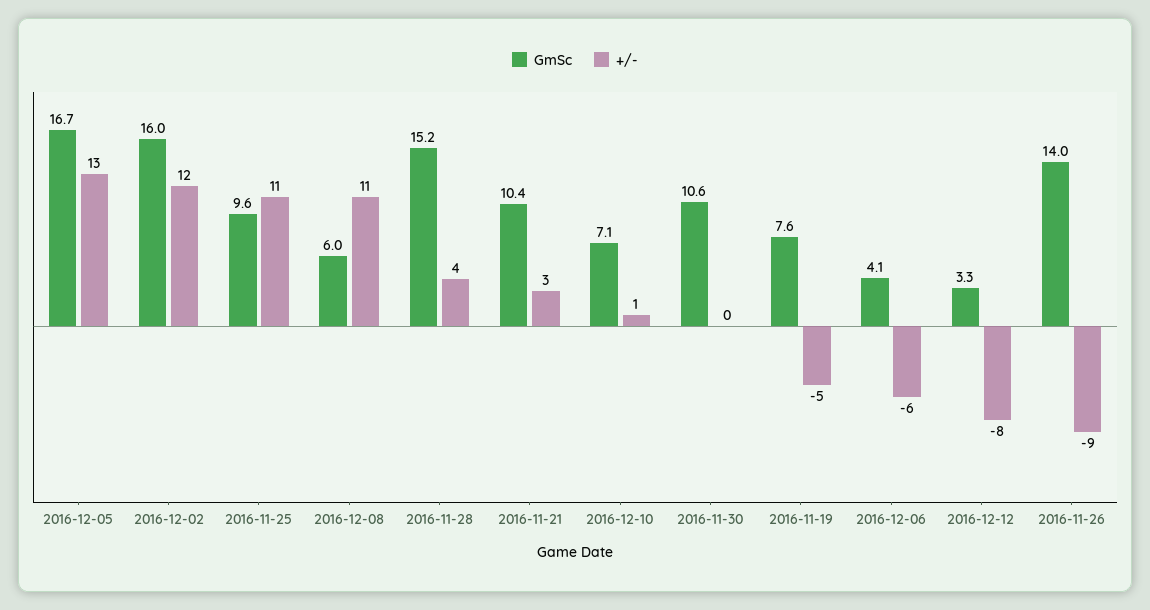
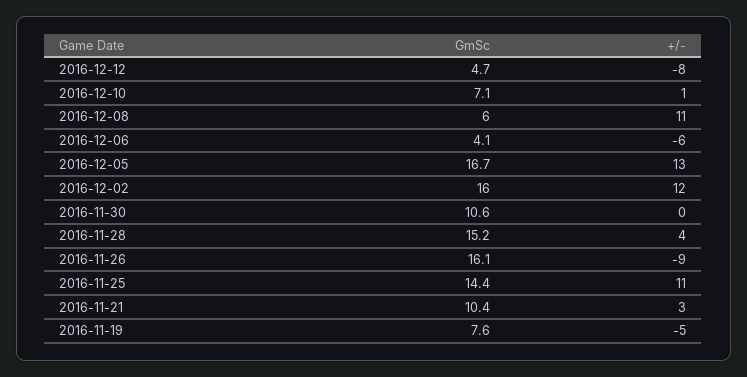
GmSc, 2016-11-25: 9.6 -> 14.4
GmSc, 2016-12-12: 3.3 -> 4.7
GmSc, 2016-11-26: 14 -> 16.1

